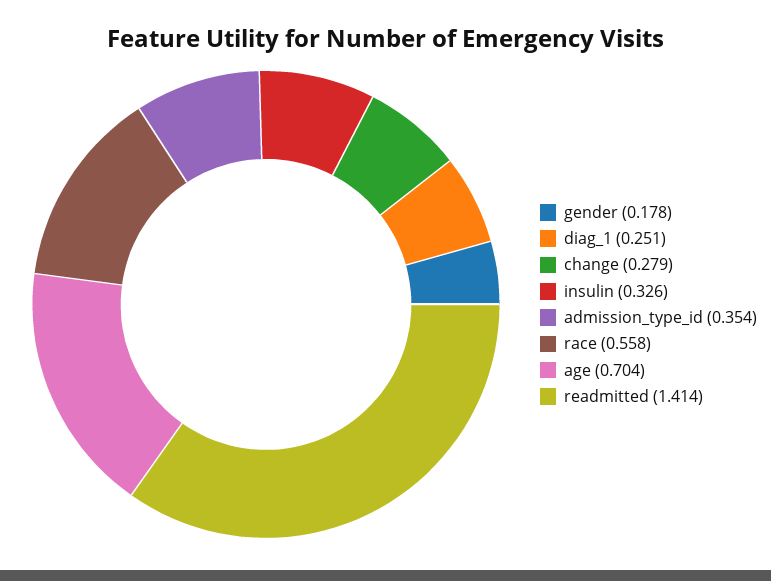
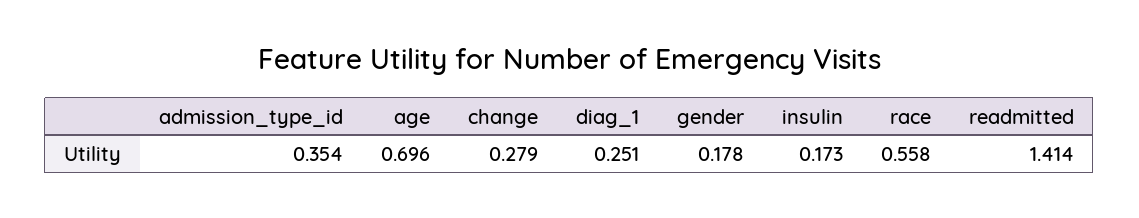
insulin: 0.326 -> 0.173
age: 0.704 -> 0.696

